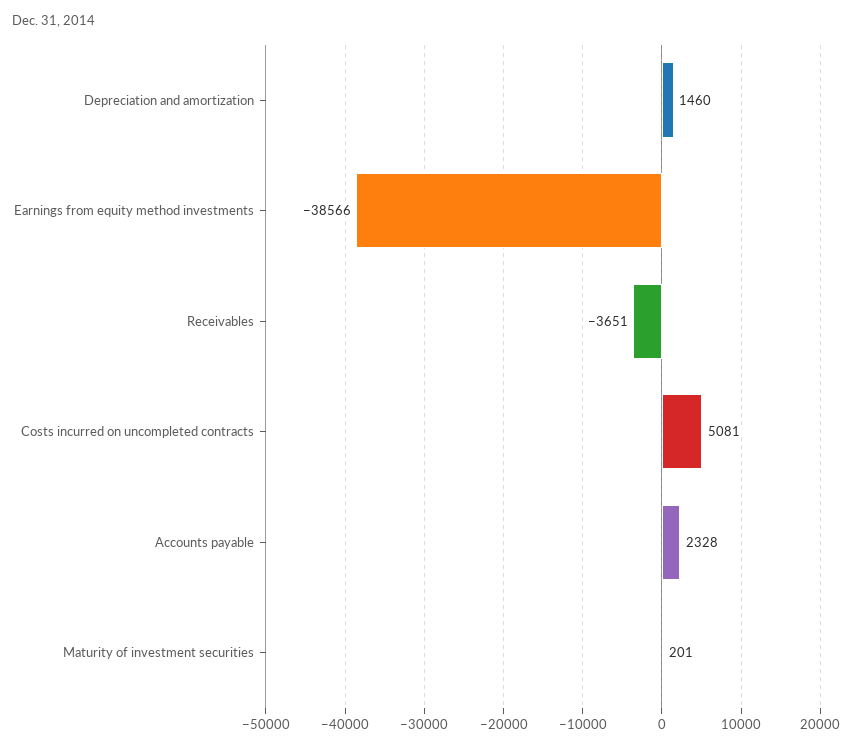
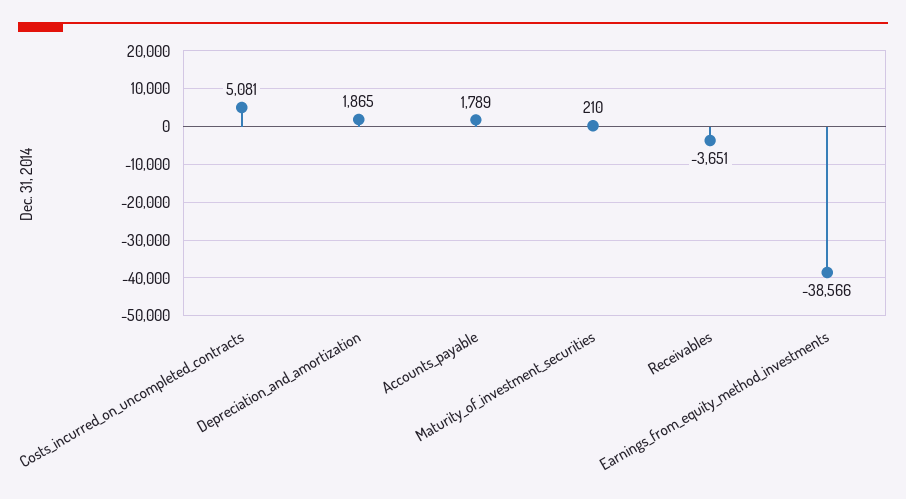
Depreciation and amortization: 1460 -> 1865
Accounts payable: 2328 -> 1789
Maturity of investment securities: 201 -> 210

